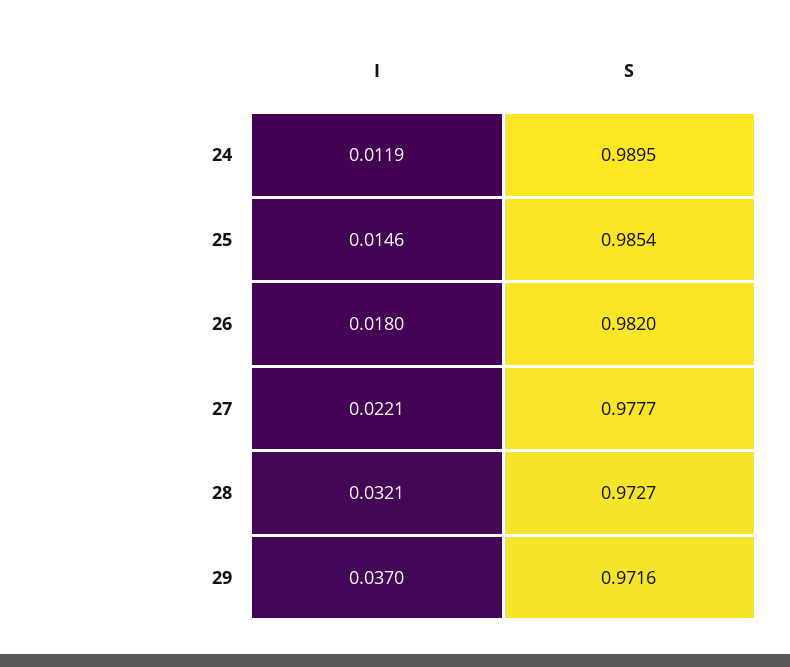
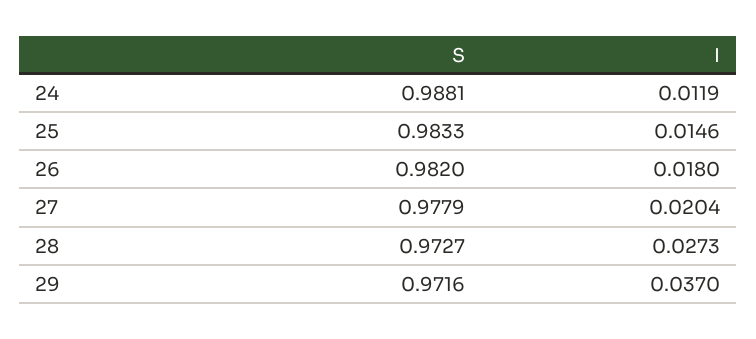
S, 24: 0.9895 -> 0.9881
S, 25: 0.9854 -> 0.9833
I, 27: 0.0221 -> 0.0204
S, 27: 0.9777 -> 0.9779
I, 28: 0.0321 -> 0.0273

